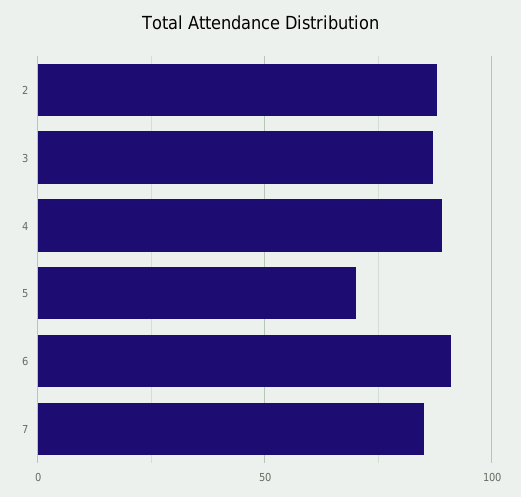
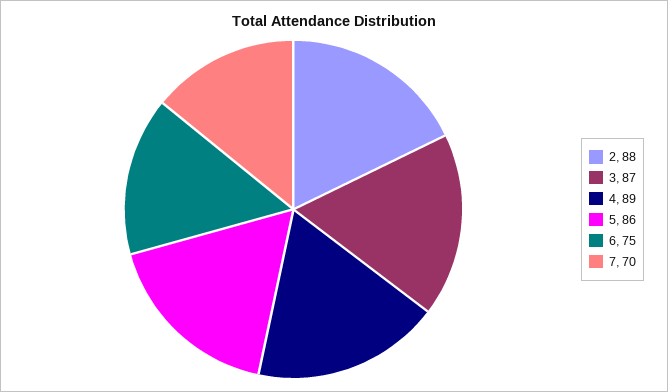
5: 70 -> 86
6: 90 -> 75
7: 85 -> 70

